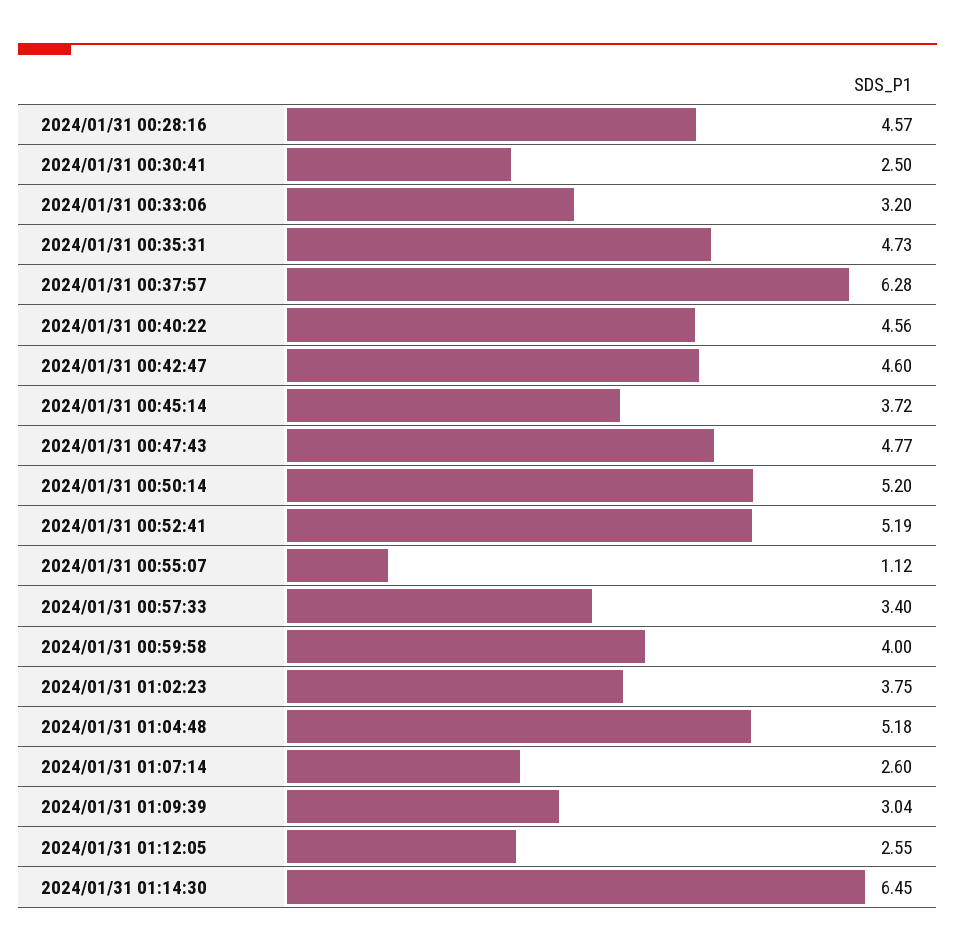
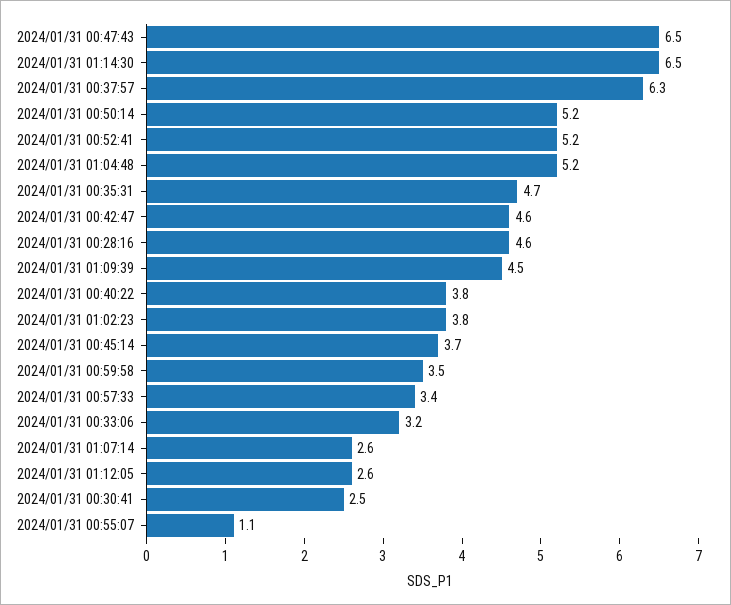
2024/01/31 00:40:22: 4.56 -> 3.8
2024/01/31 00:47:43: 4.77 -> 6.5
2024/01/31 00:59:58: 4 -> 3.5
2024/01/31 01:09:39: 3.04 -> 4.5

